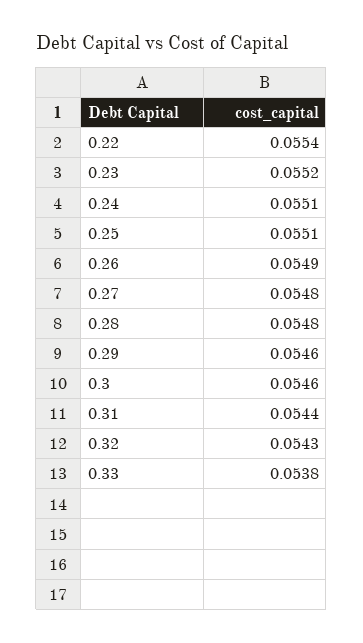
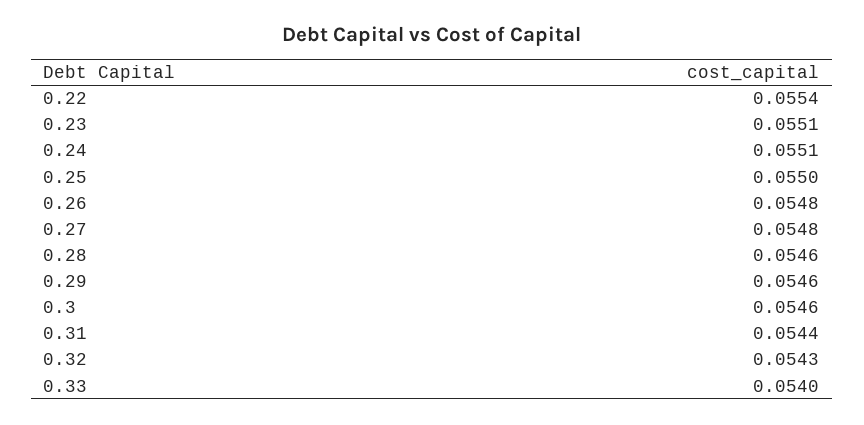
0.23: 0.0552 -> 0.0551
0.25: 0.0551 -> 0.055
0.26: 0.0549 -> 0.0548
0.28: 0.0548 -> 0.0546
0.33: 0.0538 -> 0.054

